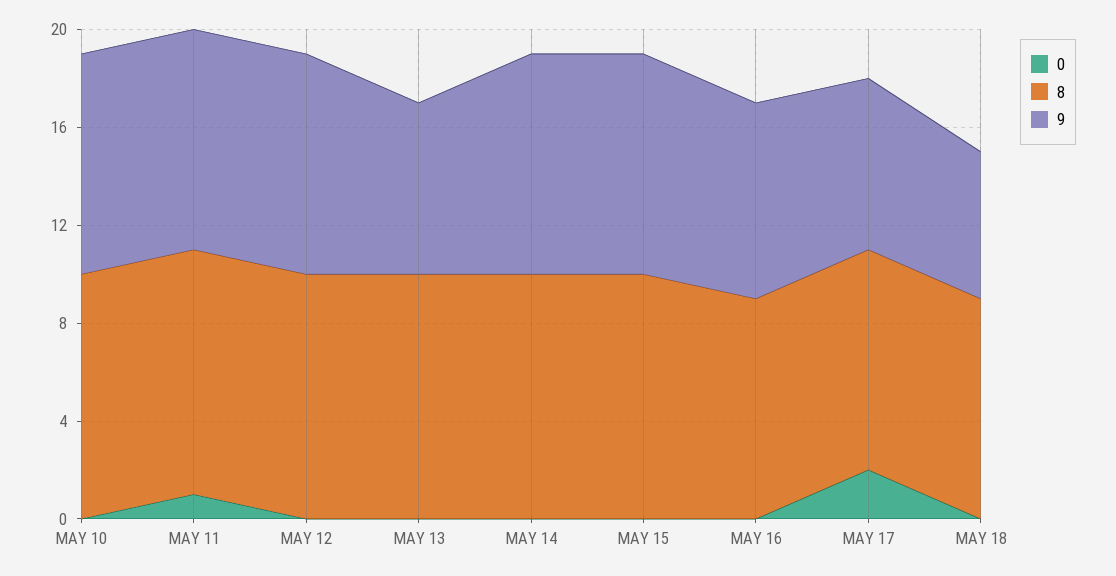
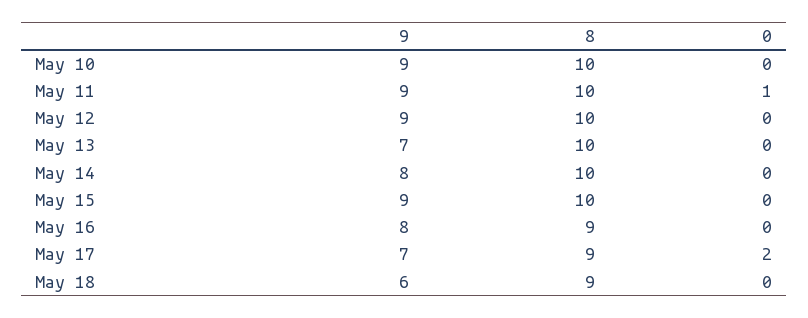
9, MAY 14: 9 -> 8

